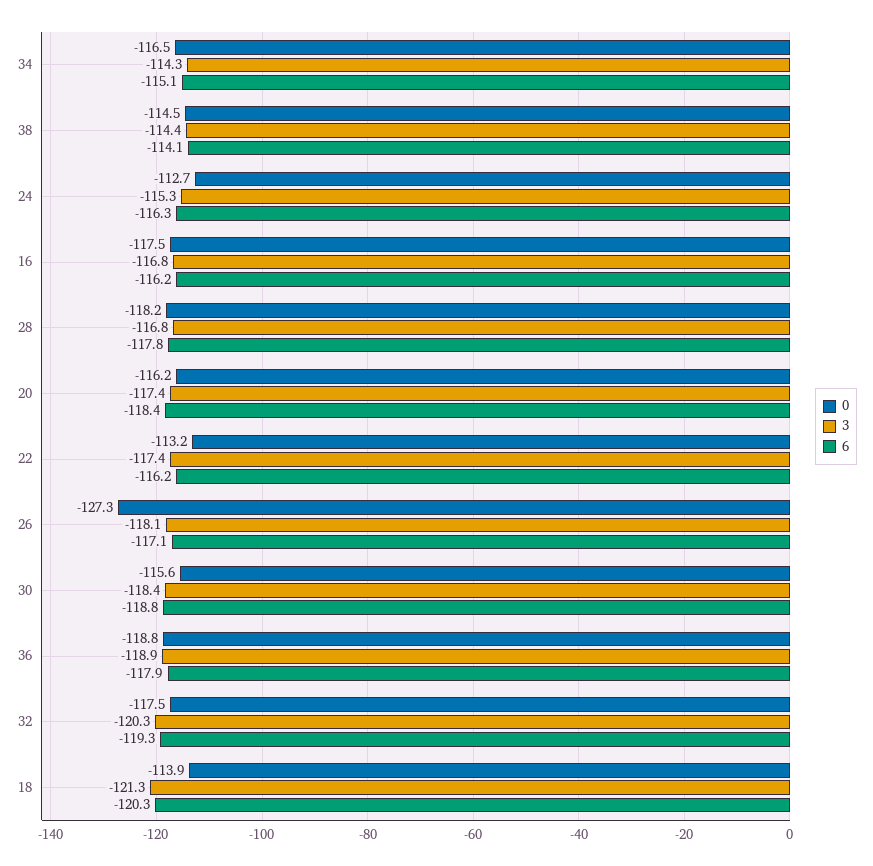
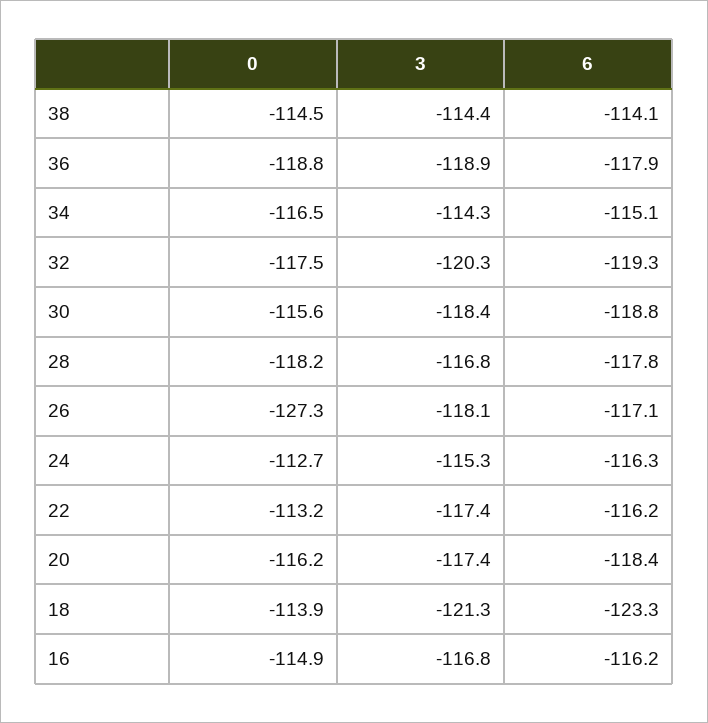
0, 16: -117.5 -> -114.9
6, 18: -120.3 -> -123.3

